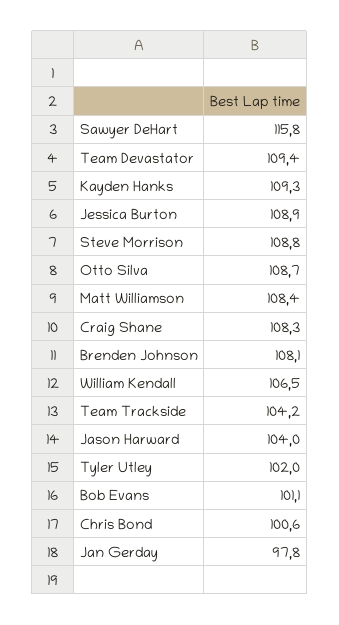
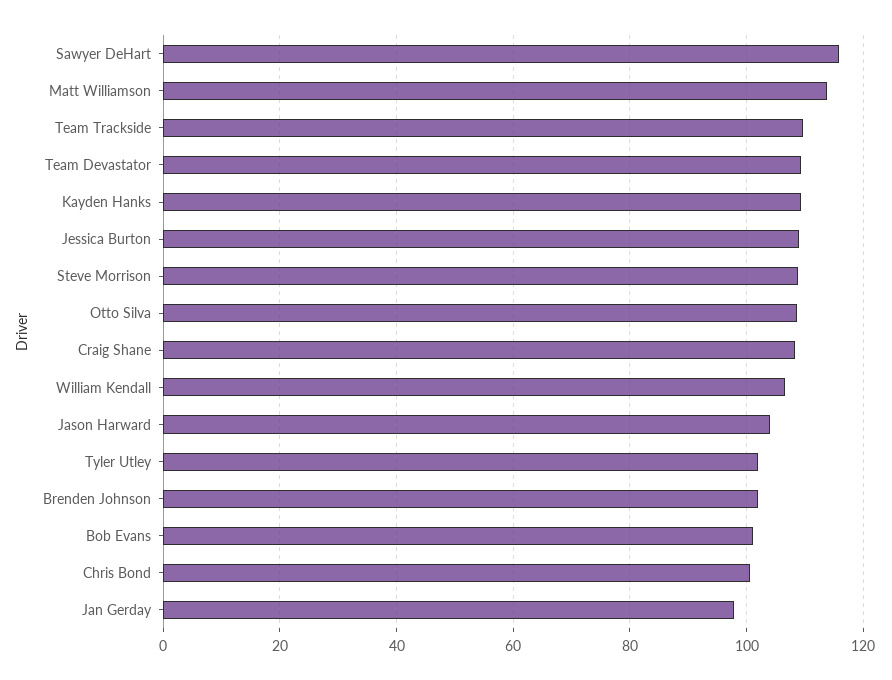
Matt Williamson: 108.4 -> 114
Brenden Johnson: 108.1 -> 102
Team Trackside: 104.2 -> 110

